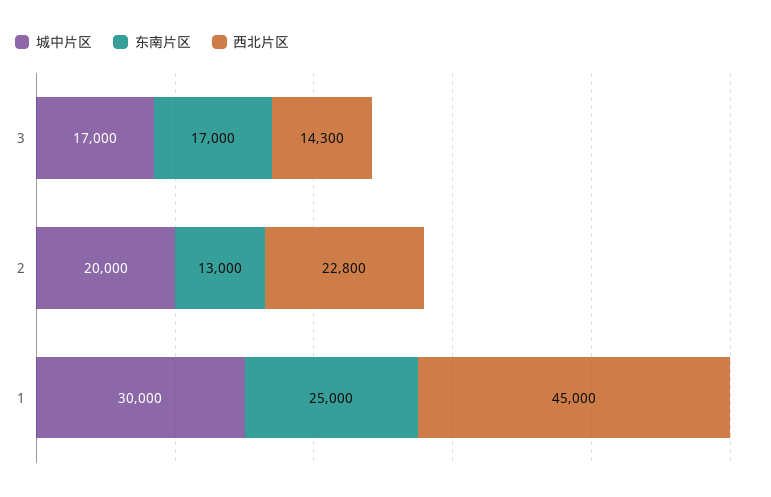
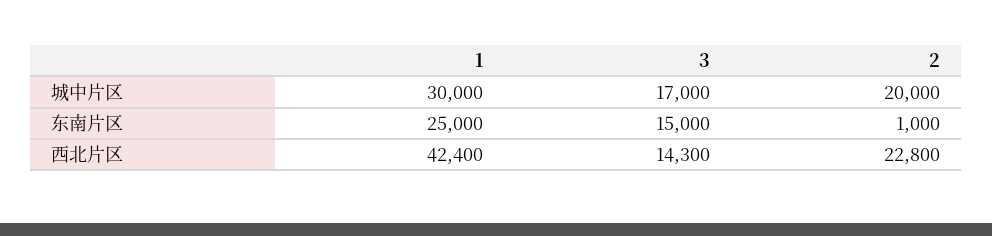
东南片区, 3: 17000 -> 15000
东南片区, 2: 13000 -> 1000
西北片区, 1: 45000 -> 42400

